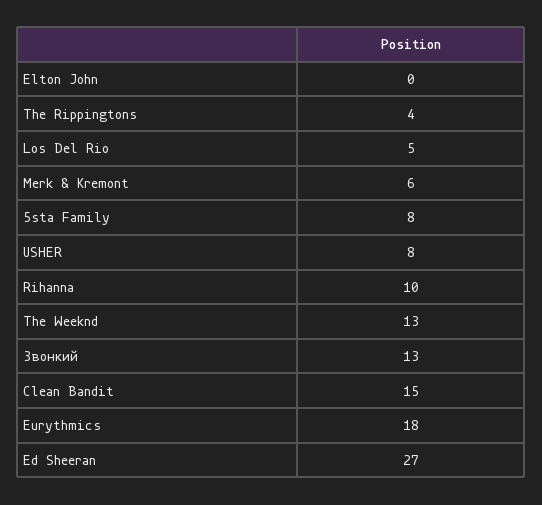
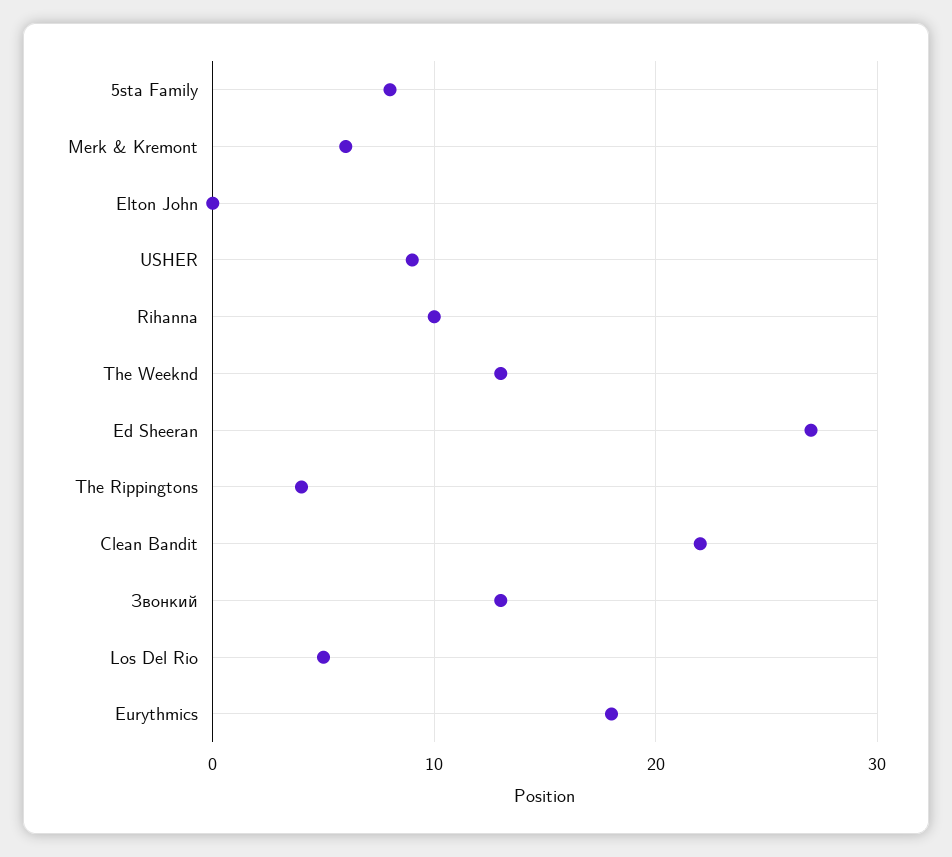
USHER: 8 -> 9
Clean Bandit: 15 -> 22

